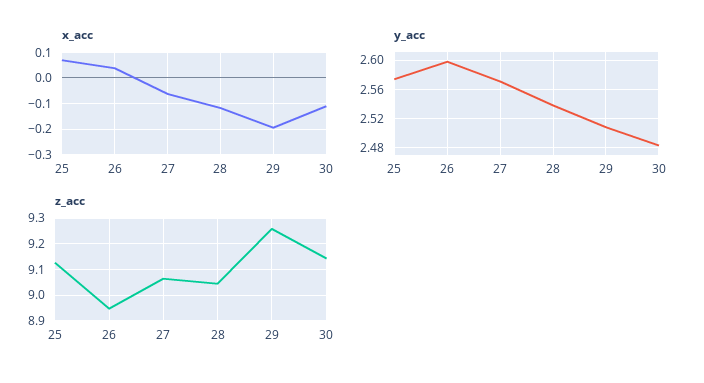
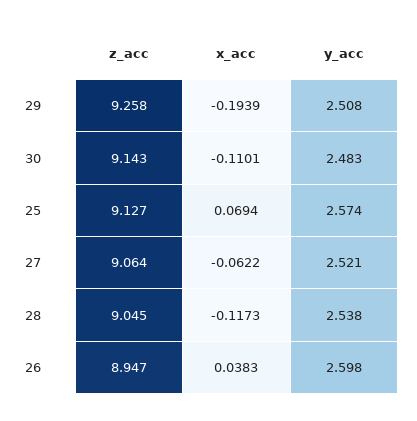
y_acc, 27: 2.57 -> 2.521

